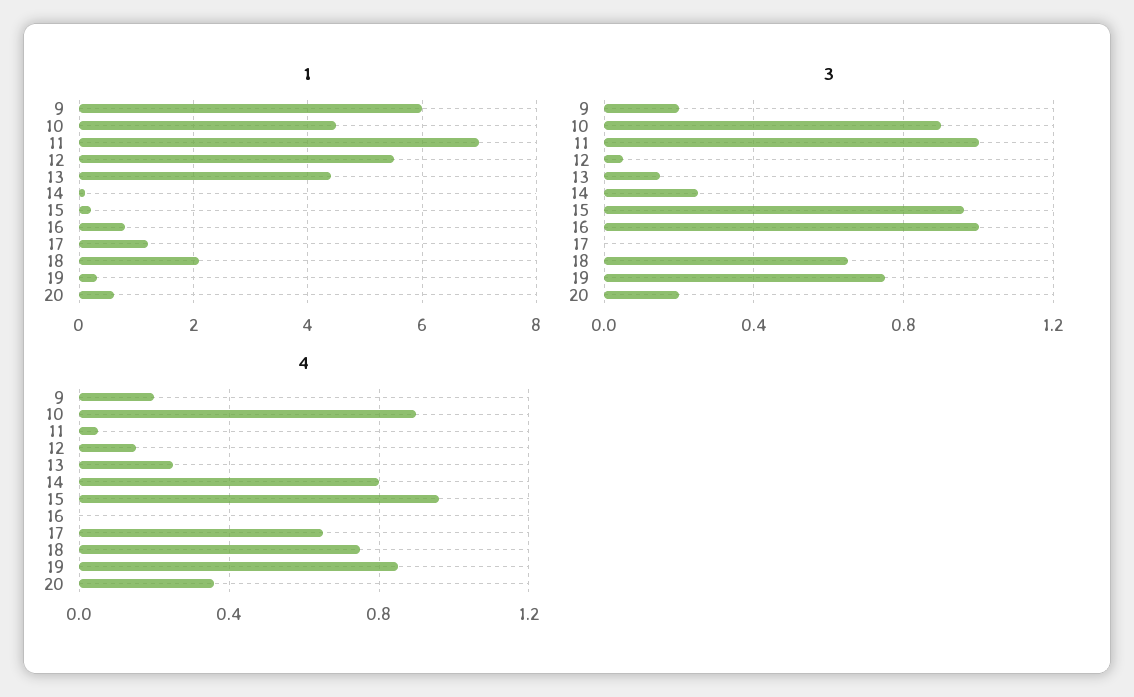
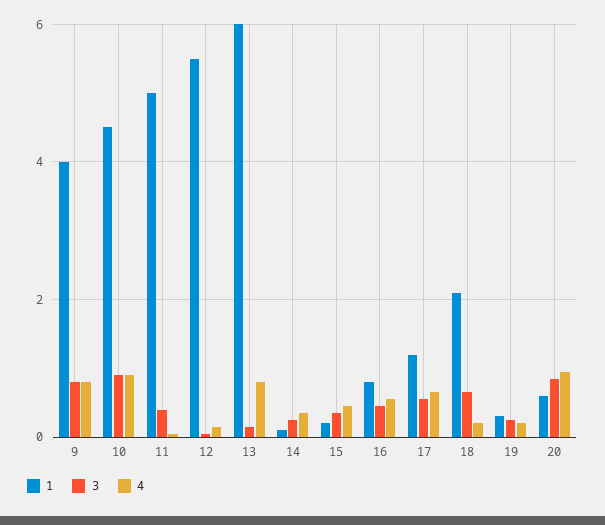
1, 9: 6 -> 4
1, 11: 7 -> 5
1, 13: 4.5 -> 6
3, 9: 0.2 -> 0.8
3, 11: 1 -> 0.4
3, 15: 0.95 -> 0.4
3, 16: 1 -> 0.4
3, 17: 0 -> 0.6
3, 19: 0.75 -> 0.2
3, 20: 0.2 -> 0.8
4, 9: 0.2 -> 0.8
4, 13: 0.25 -> 0.8
4, 14: 0.8 -> 0.4
4, 15: 0.95 -> 0.4
4, 16: 0 -> 0.6
4, 18: 0.75 -> 0.2
4, 19: 0.85 -> 0.2
4, 20: 0.35 -> 1

